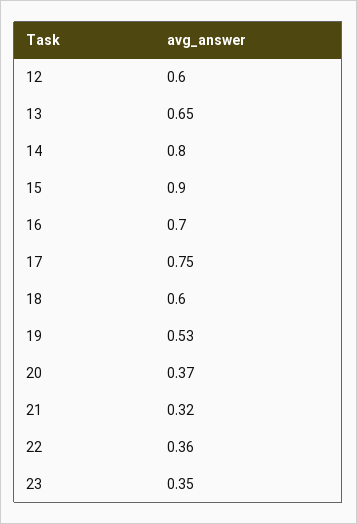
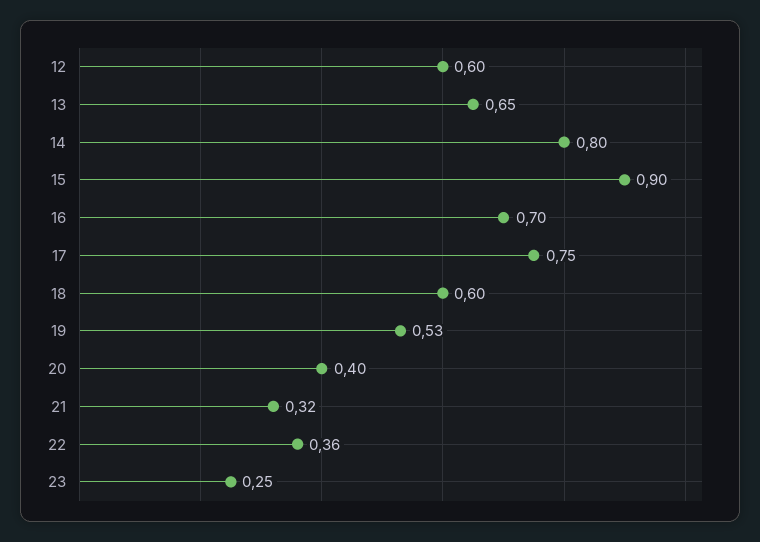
20: 0.37 -> 0.4
23: 0.35 -> 0.25

